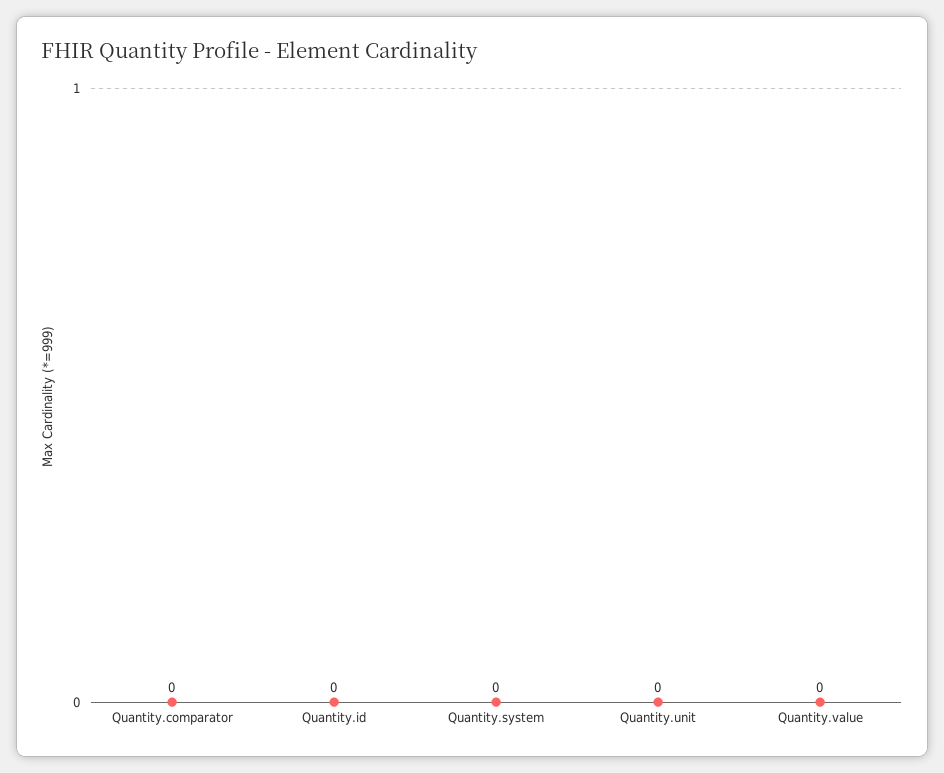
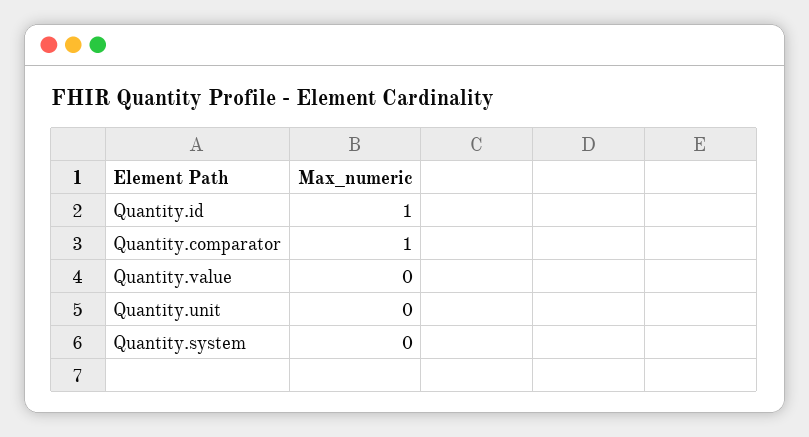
Quantity.comparator: 0 -> 1
Quantity.id: 0 -> 1

